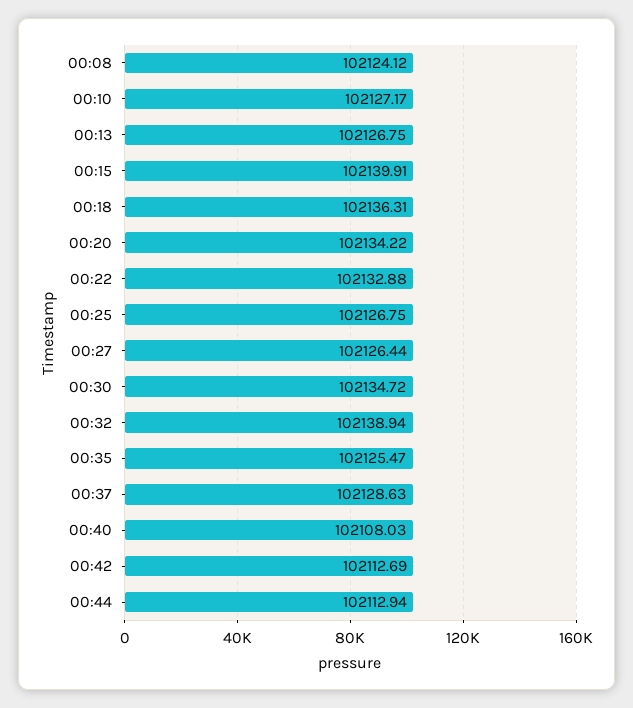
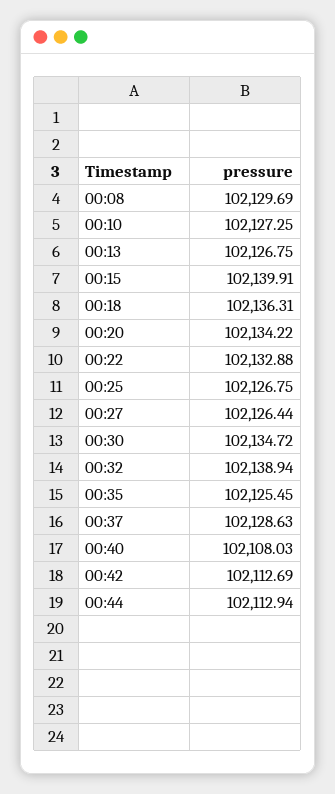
00:08: 102124.12 -> 102129.69
00:10: 102127.17 -> 102127.25
00:35: 102125.47 -> 102125.45

